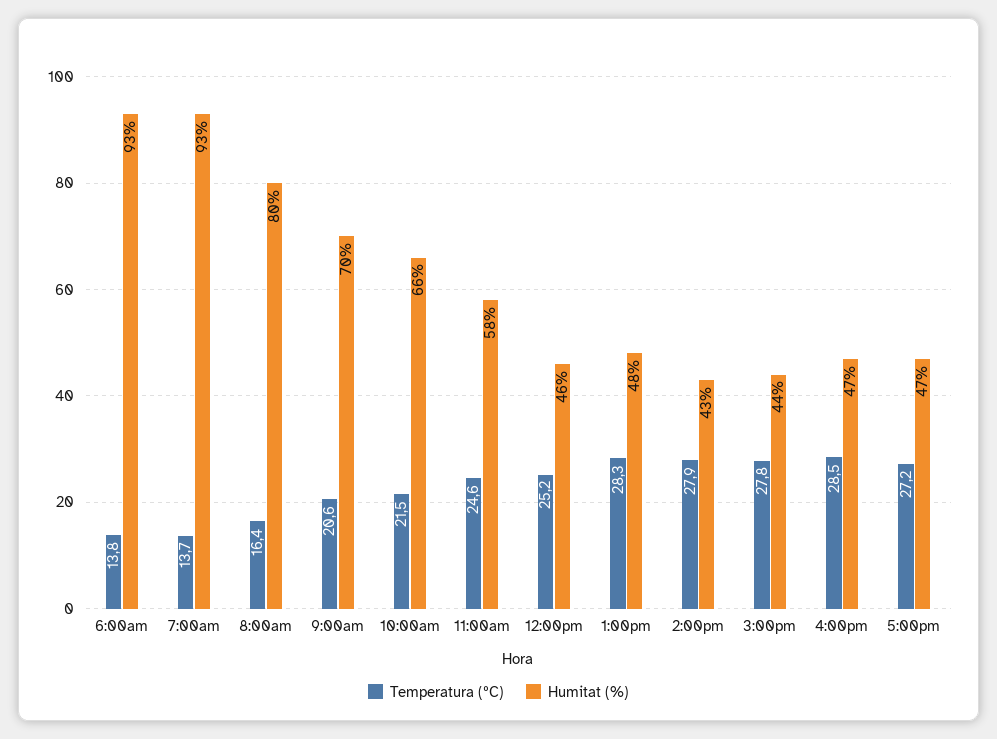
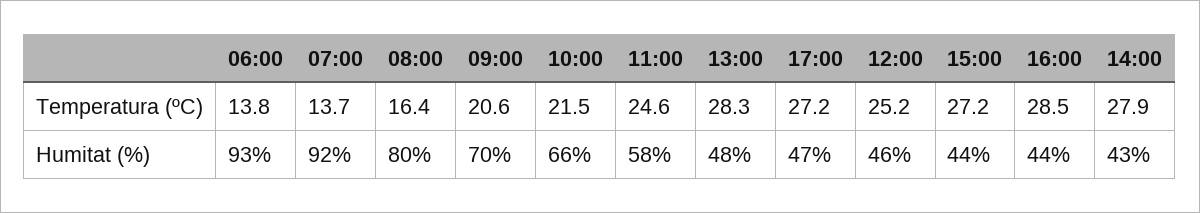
Humitat (%), 7:00am: 93 -> 92
Temperatura (ºC), 3:00pm: 27.8 -> 27.2
Humitat (%), 4:00pm: 47 -> 44

